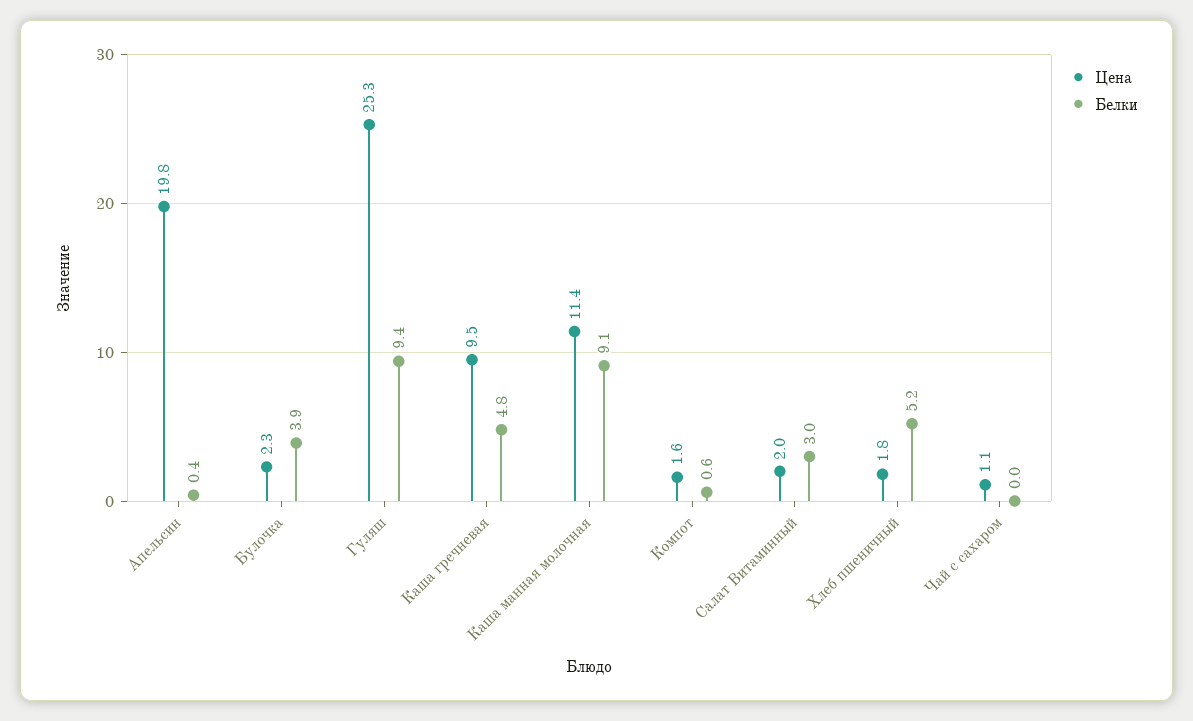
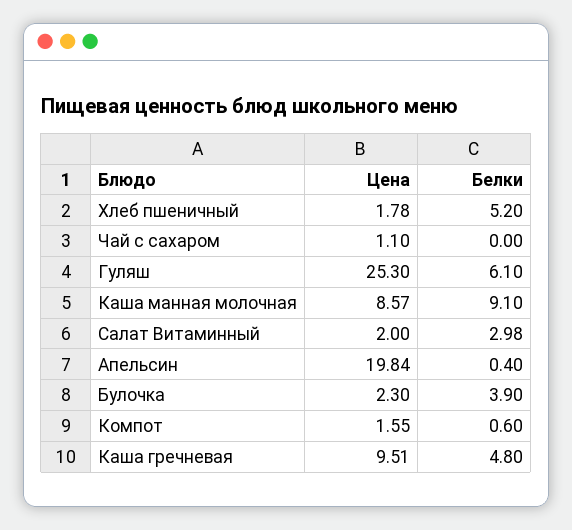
Белки, Гуляш: 9.4 -> 6.1
Цена, Каша манная молочная: 11.4 -> 8.57

